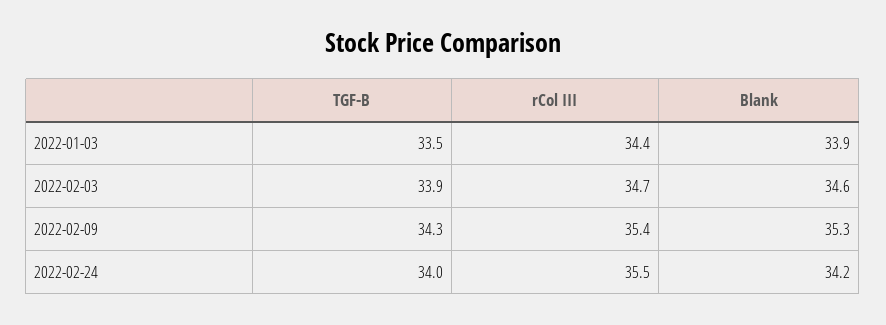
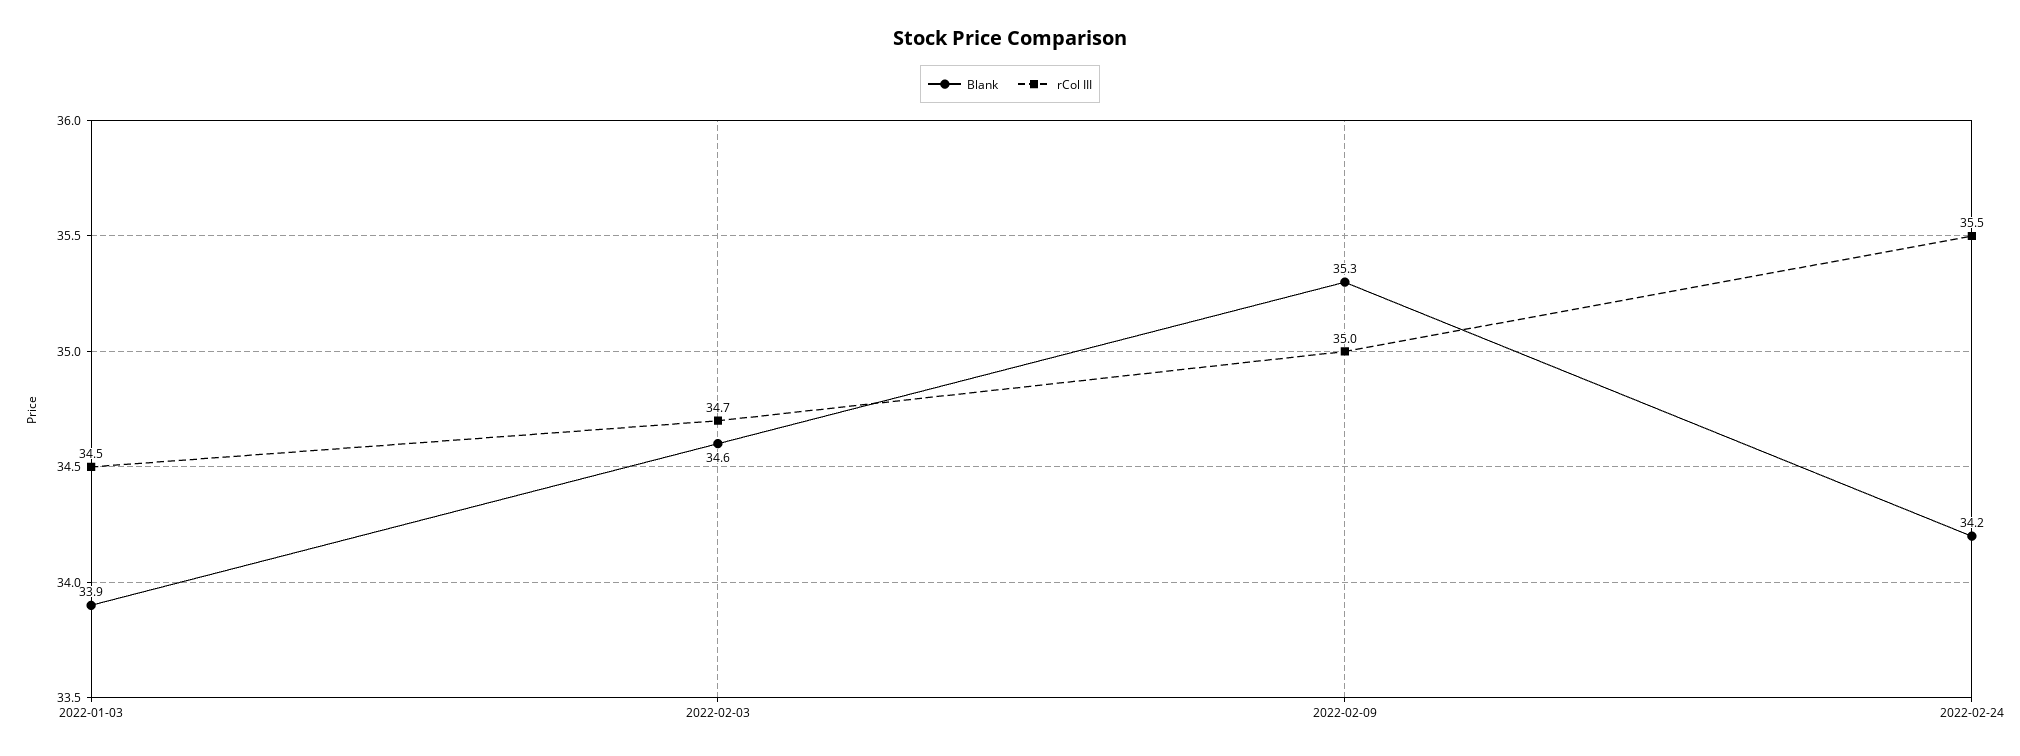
TGF-B, 2022-01-03: 33.5 -> none
rCol III, 2022-01-03: 34.4 -> 34.5
TGF-B, 2022-02-03: 33.9 -> none
TGF-B, 2022-02-09: 34.3 -> none
rCol III, 2022-02-09: 35.4 -> 35
TGF-B, 2022-02-24: 34 -> none

